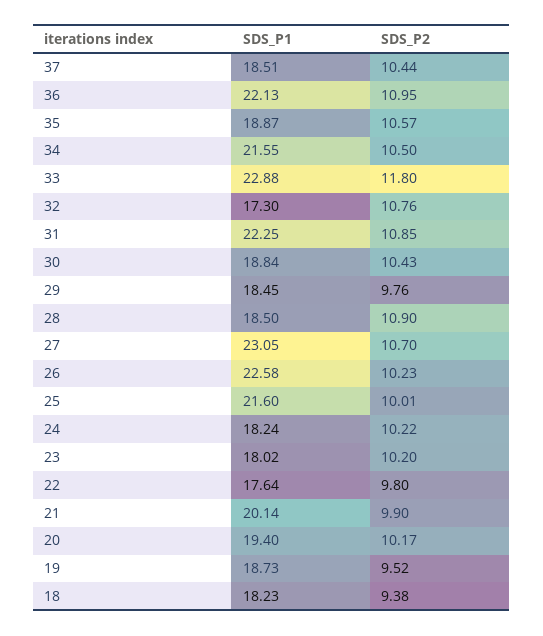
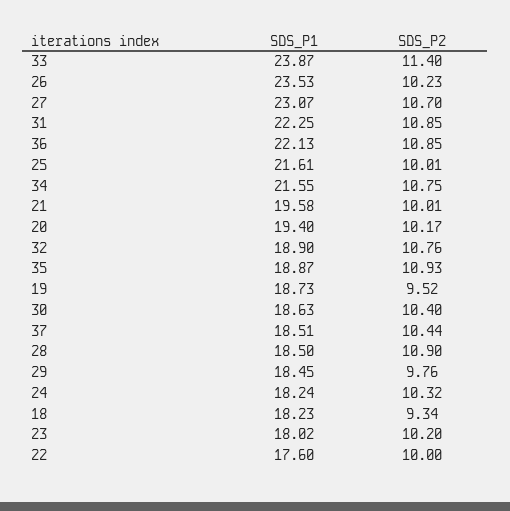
SDS_P2, 36: 10.95 -> 10.85
SDS_P2, 35: 10.57 -> 10.93
SDS_P2, 34: 10.5 -> 10.75
SDS_P1, 33: 22.88 -> 23.87
SDS_P2, 33: 11.8 -> 11.4
SDS_P1, 32: 17.3 -> 18.9
SDS_P1, 30: 18.84 -> 18.63
SDS_P2, 30: 10.43 -> 10.4
SDS_P1, 27: 23.05 -> 23.07
SDS_P1, 26: 22.58 -> 23.53
SDS_P1, 25: 21.6 -> 21.61
SDS_P2, 24: 10.22 -> 10.32
SDS_P1, 22: 17.64 -> 17.6
SDS_P2, 22: 9.8 -> 10
SDS_P1, 21: 20.14 -> 19.58
SDS_P2, 21: 9.9 -> 10.01
SDS_P2, 18: 9.38 -> 9.34

